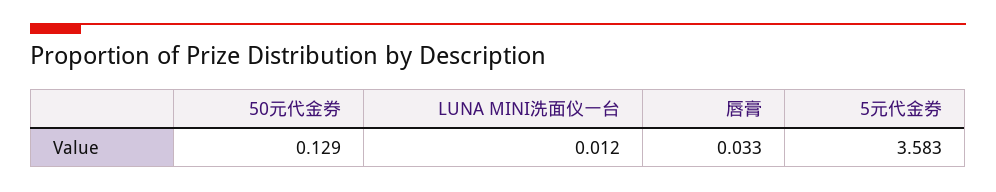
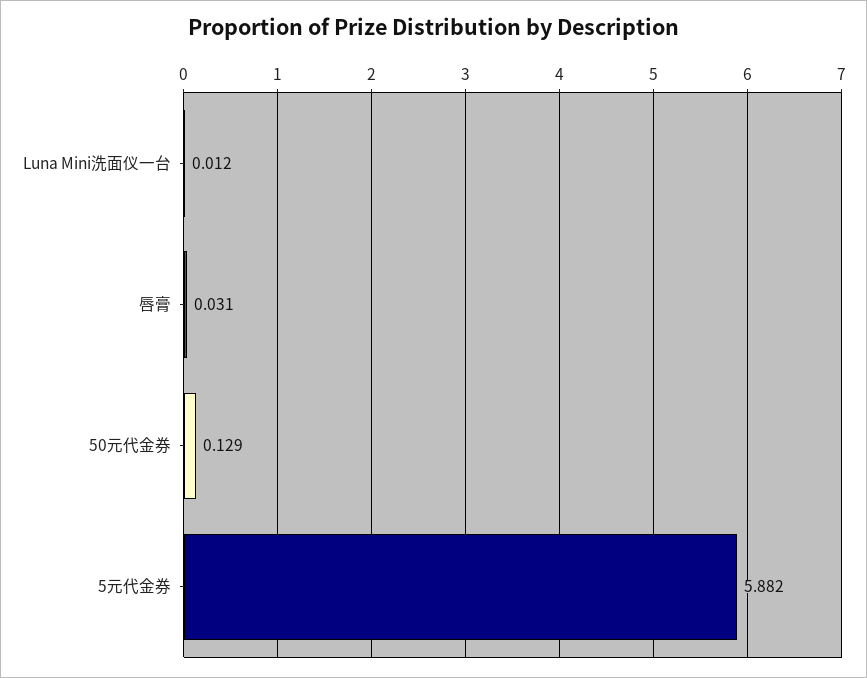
唇膏: 0.033 -> 0.031
5元代金券: 3.583 -> 5.882

